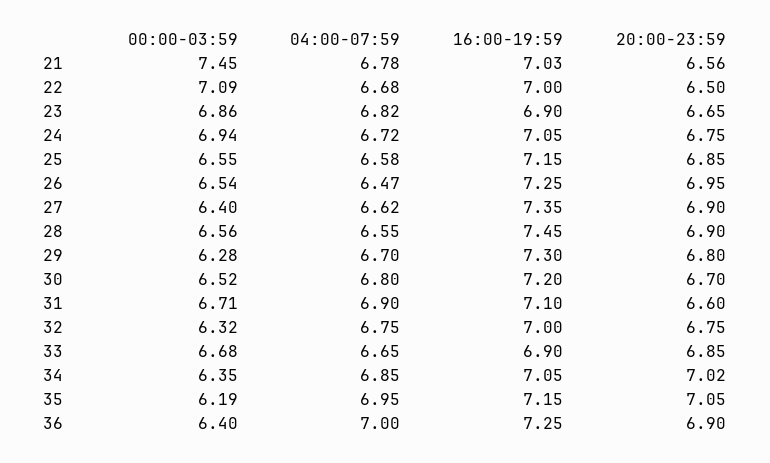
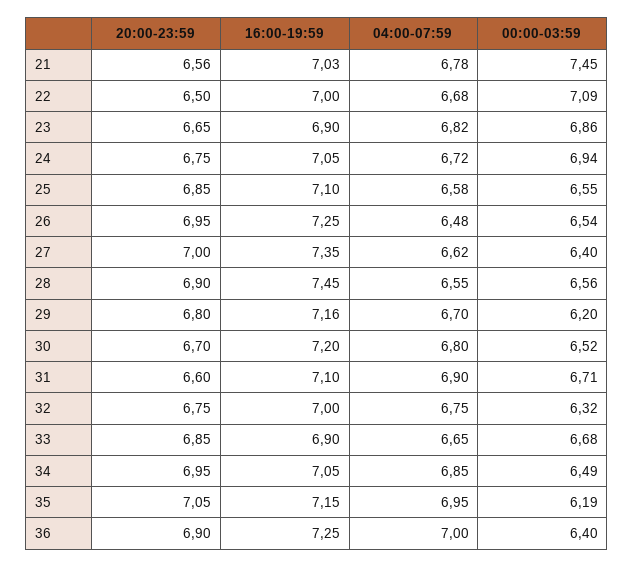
16:00-19:59, 25: 7.15 -> 7.1
04:00-07:59, 26: 6.47 -> 6.48
20:00-23:59, 27: 6.9 -> 7
00:00-03:59, 29: 6.28 -> 6.2
16:00-19:59, 29: 7.3 -> 7.16
00:00-03:59, 34: 6.35 -> 6.49
20:00-23:59, 34: 7.02 -> 6.95

